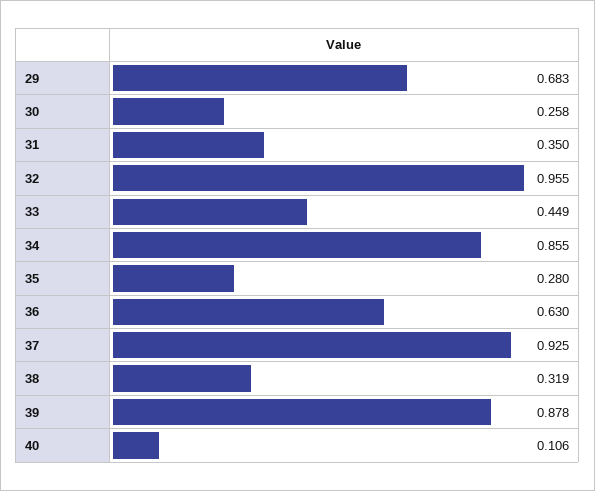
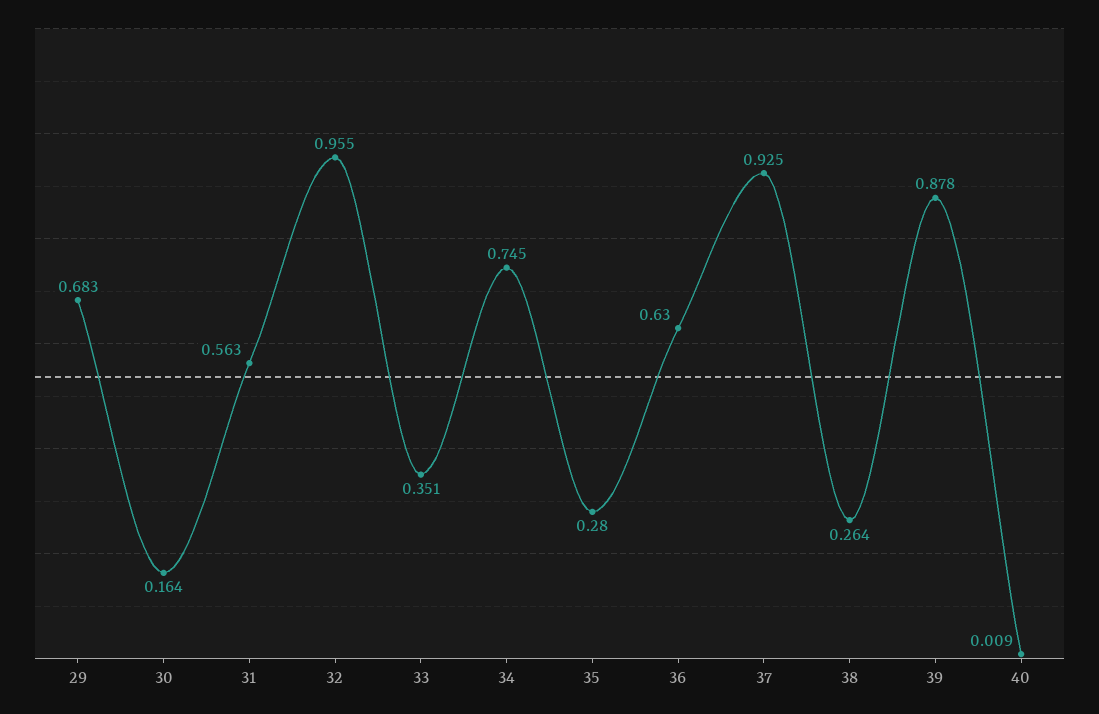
30: 0.258 -> 0.164
31: 0.35 -> 0.563
33: 0.449 -> 0.351
34: 0.855 -> 0.745
38: 0.319 -> 0.264
40: 0.106 -> 0.009

